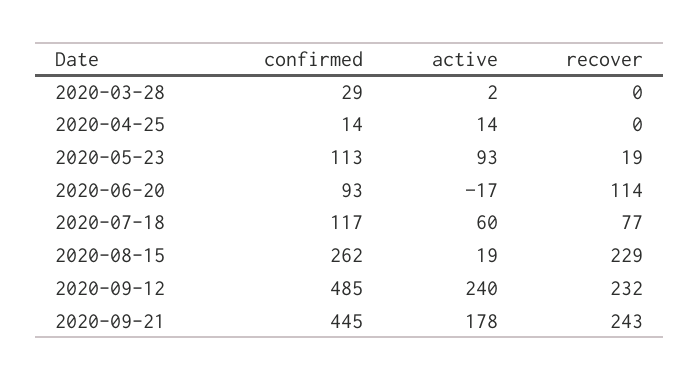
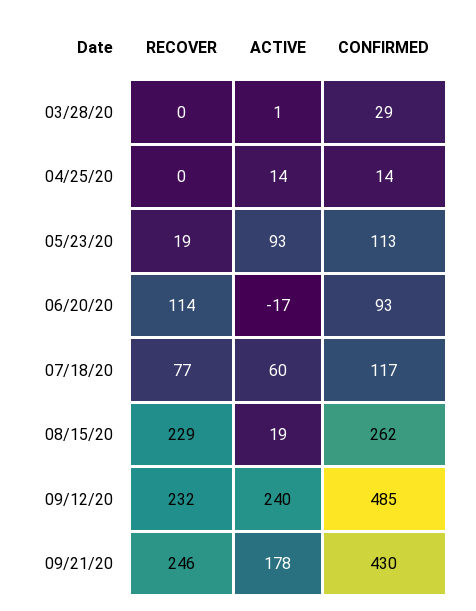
active, 2020-03-28: 2 -> 1
confirmed, 2020-09-21: 445 -> 430
recover, 2020-09-21: 243 -> 246

